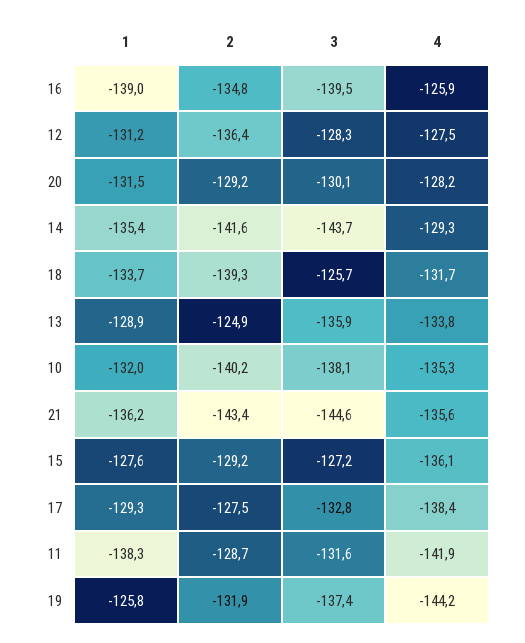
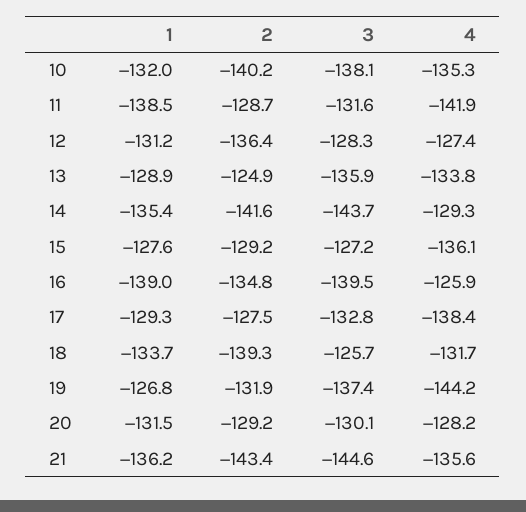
4, 12: -127.5 -> -127.4
1, 11: -138.3 -> -138.5
1, 19: -125.8 -> -126.8

